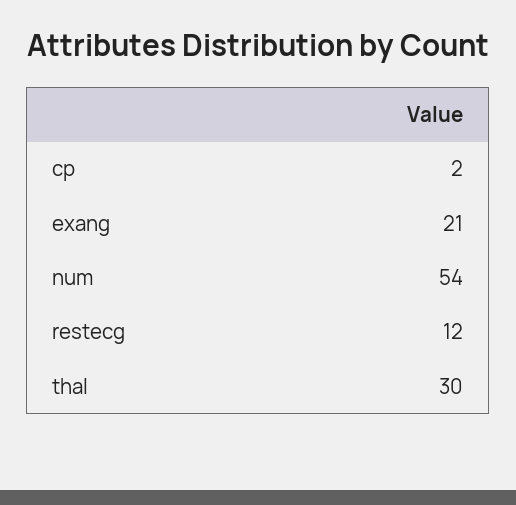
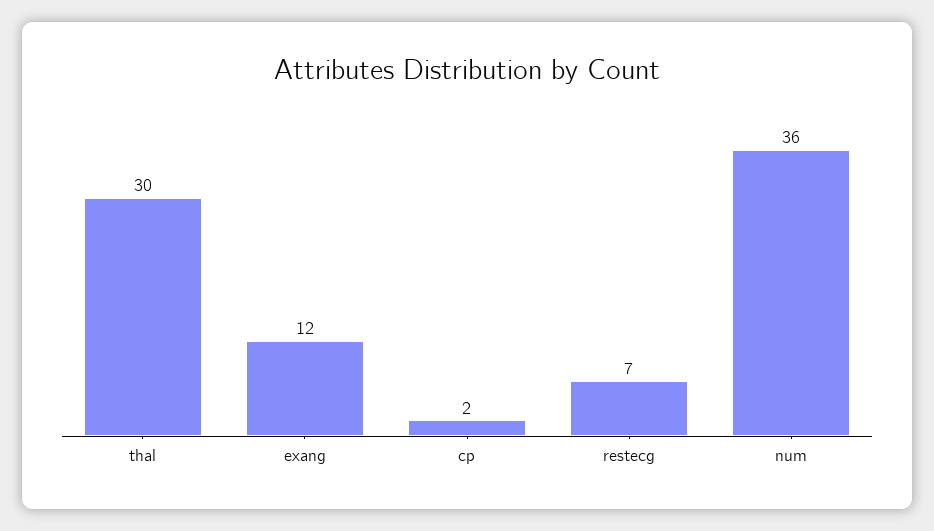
exang: 21 -> 12
num: 54 -> 36
restecg: 12 -> 7

